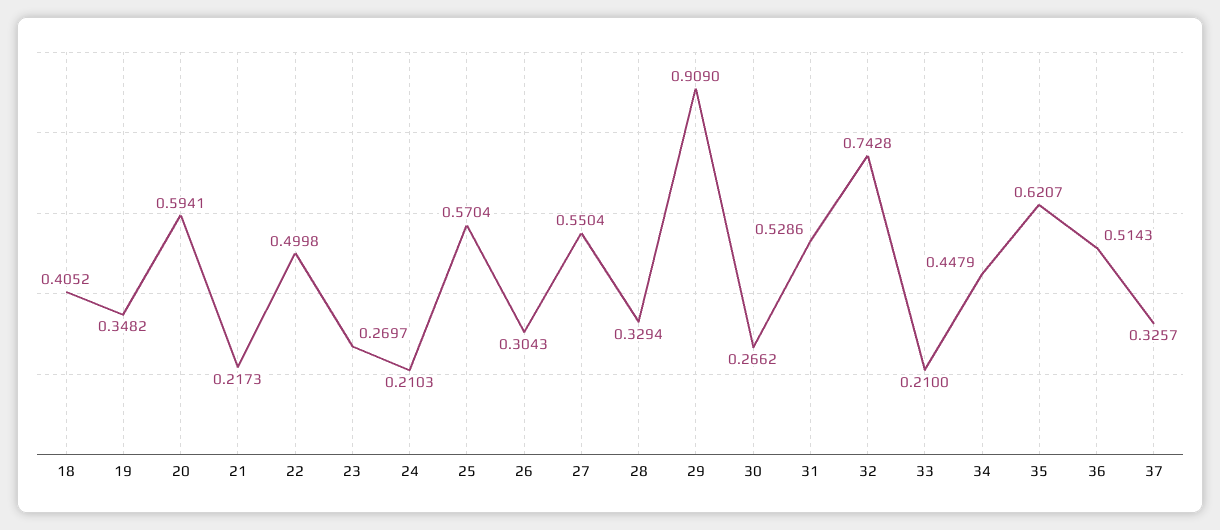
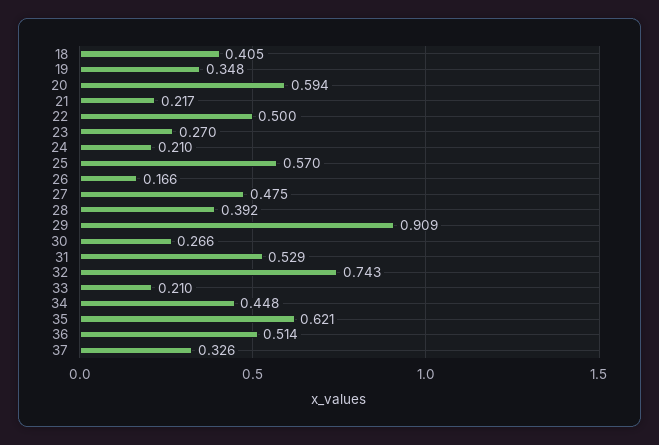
26: 0.3043 -> 0.166
27: 0.5504 -> 0.475
28: 0.3294 -> 0.392

